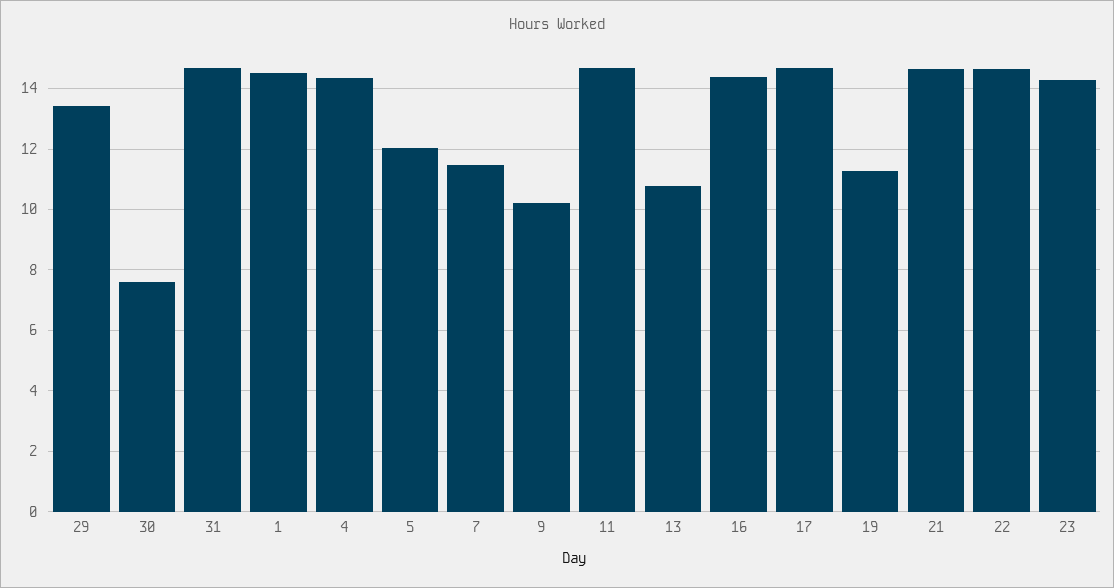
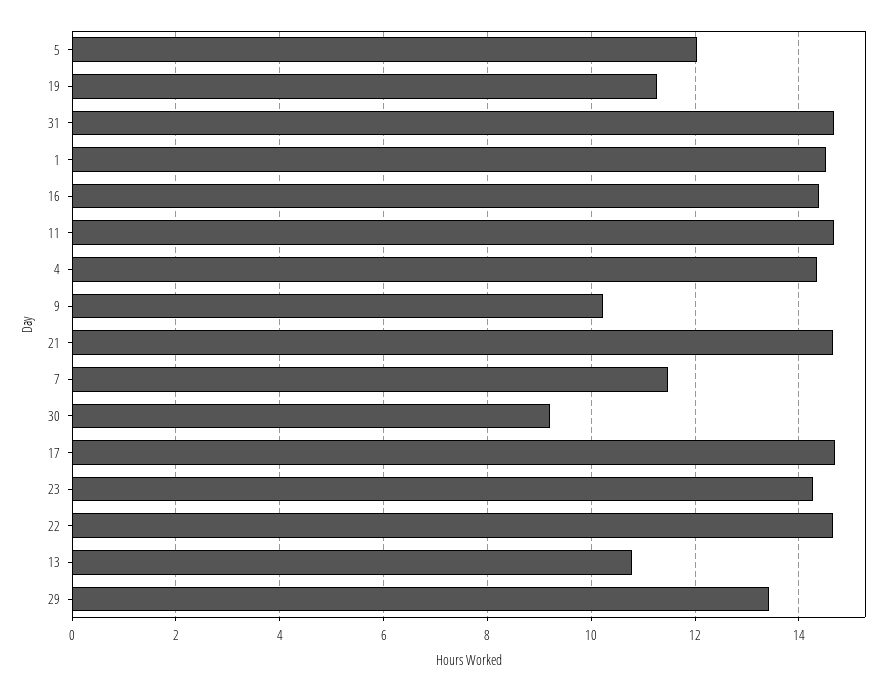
30: 7.6 -> 9.2

